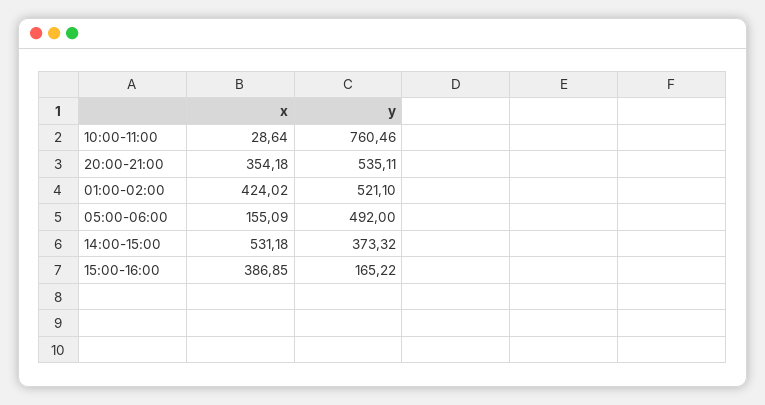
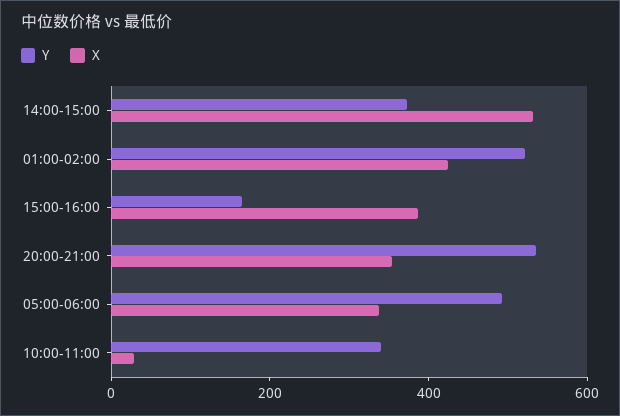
y, 10:00-11:00: 760.46 -> 350
x, 05:00-06:00: 155.09 -> 350

